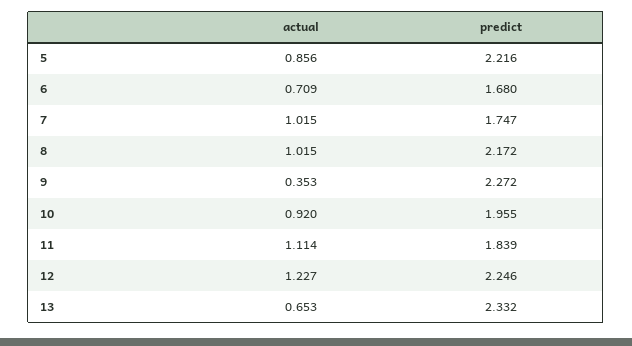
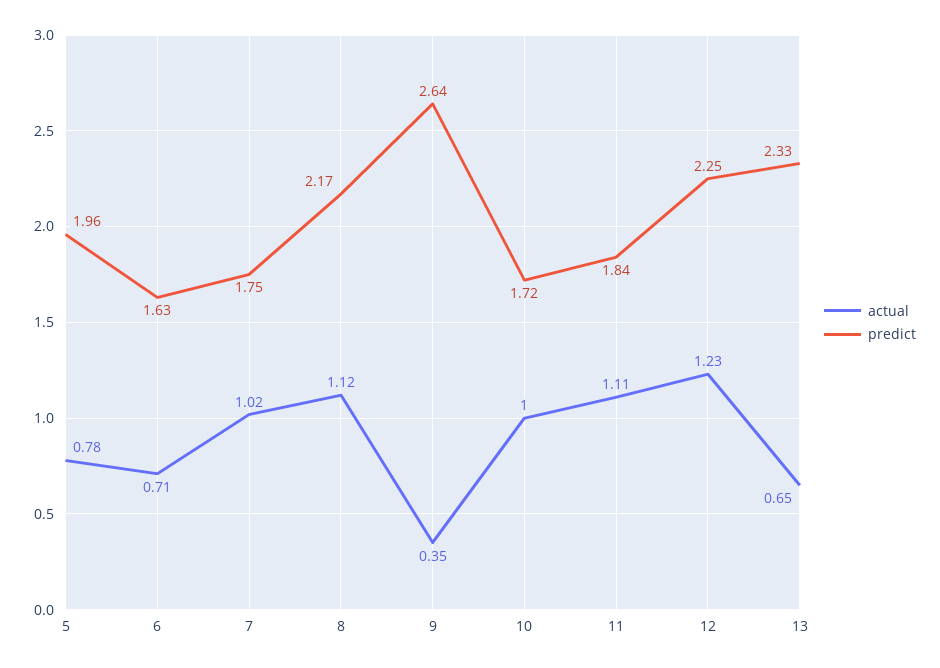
actual, 5: 0.856 -> 0.78
predict, 5: 2.216 -> 1.96
predict, 6: 1.68 -> 1.63
actual, 8: 1.015 -> 1.12
predict, 9: 2.272 -> 2.64
actual, 10: 0.92 -> 1
predict, 10: 1.955 -> 1.72

